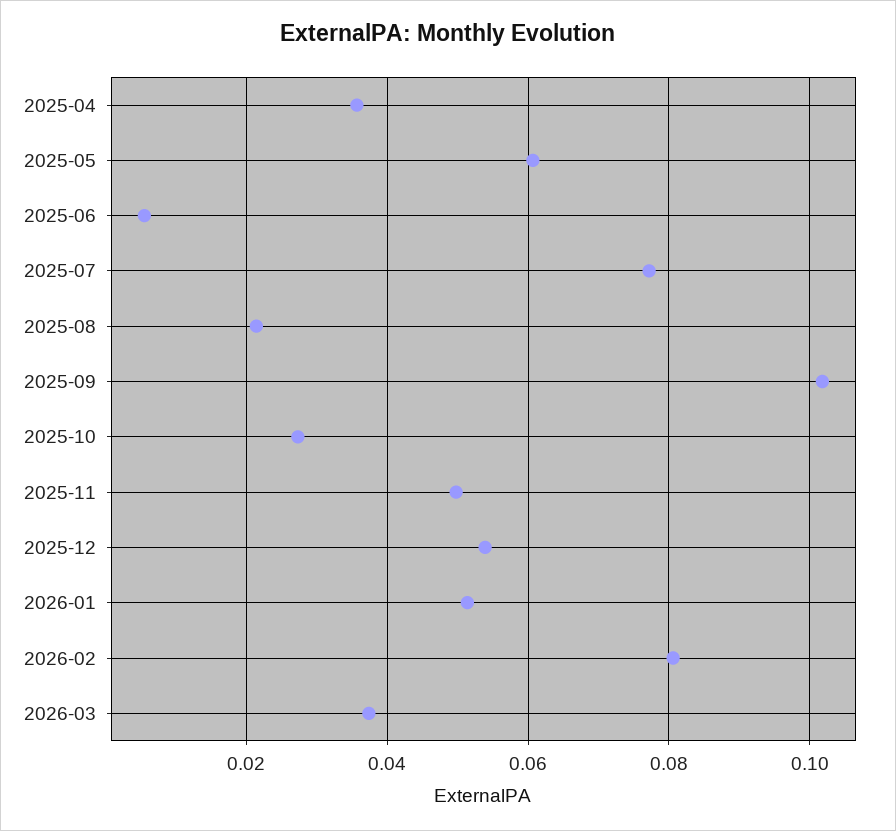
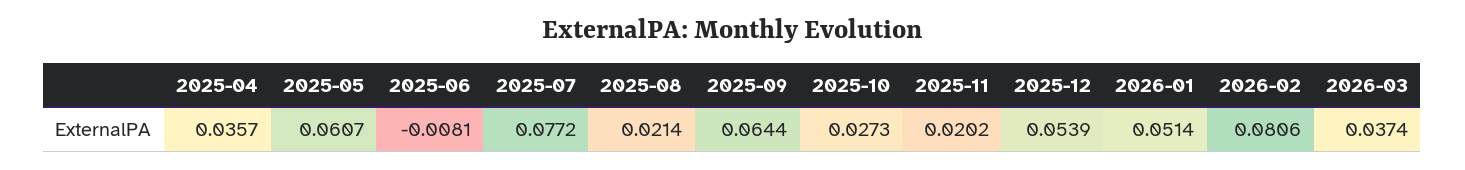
2025-06: 0.006 -> -0.0081
2025-09: 0.102 -> 0.0644
2025-11: 0.05 -> 0.0202

